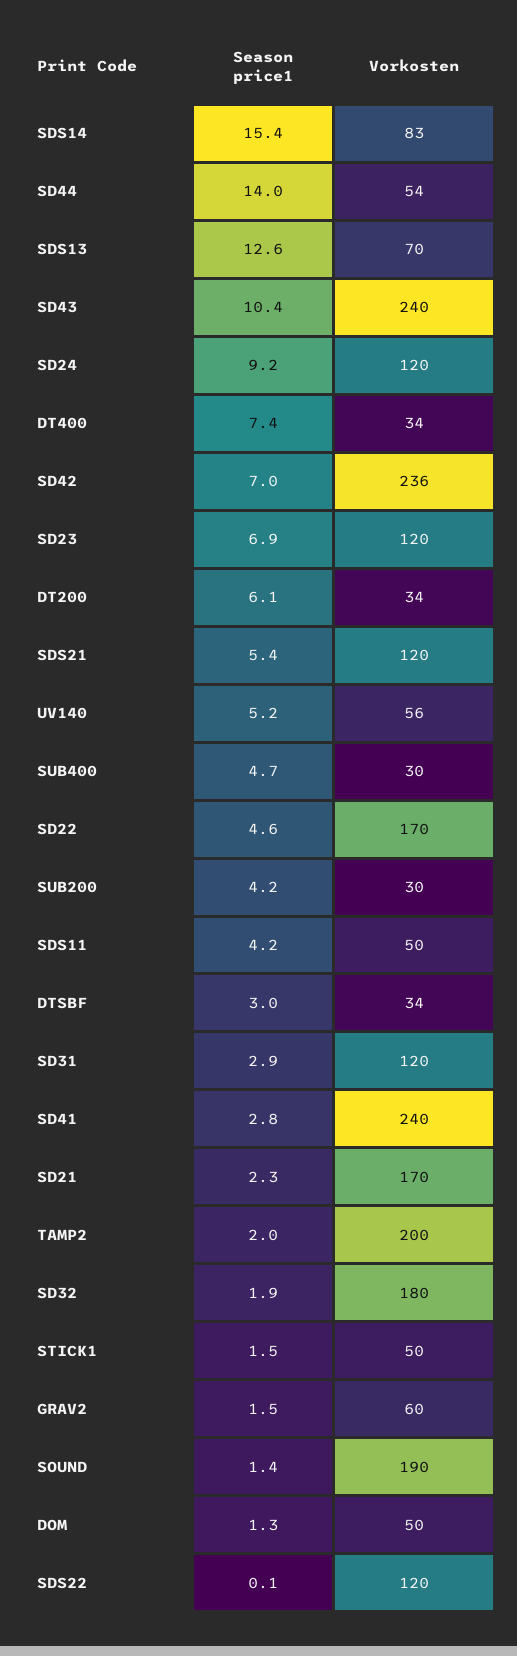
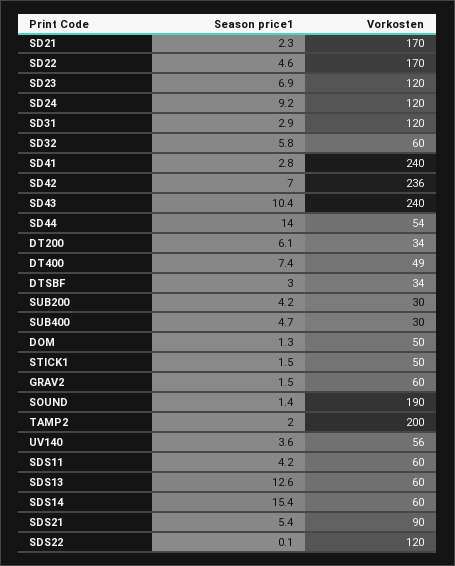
Vorkosten, SDS14: 83 -> 60
Vorkosten, SDS13: 70 -> 60
Vorkosten, DT400: 34 -> 49
Vorkosten, SDS21: 120 -> 90
Season price1, UV140: 5.2 -> 3.6
Vorkosten, SDS11: 50 -> 60
Season price1, SD32: 1.9 -> 5.8
Vorkosten, SD32: 180 -> 60

